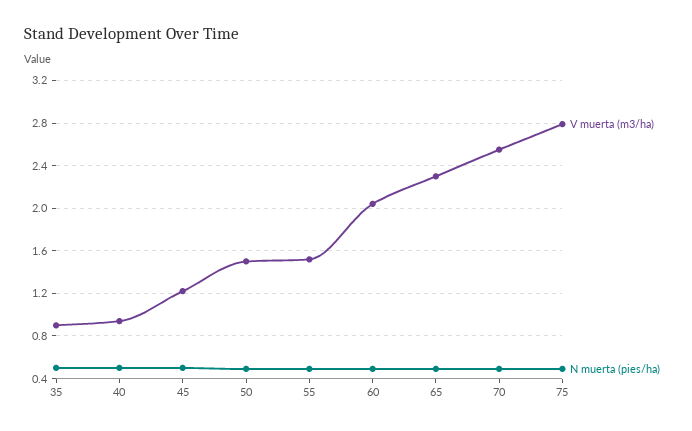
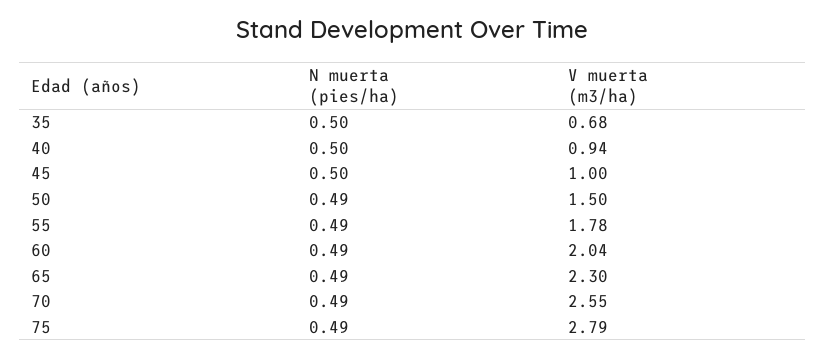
V muerta (m3/ha), 35: 0.9 -> 0.68
V muerta (m3/ha), 45: 1.2 -> 1
V muerta (m3/ha), 55: 1.5 -> 1.78

